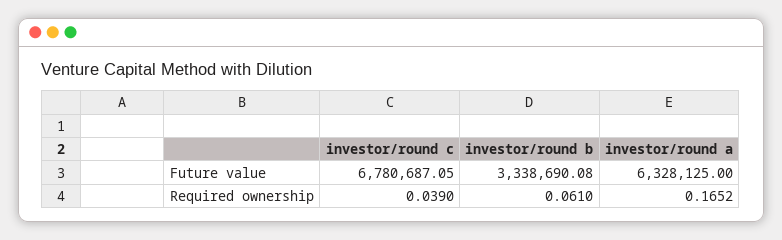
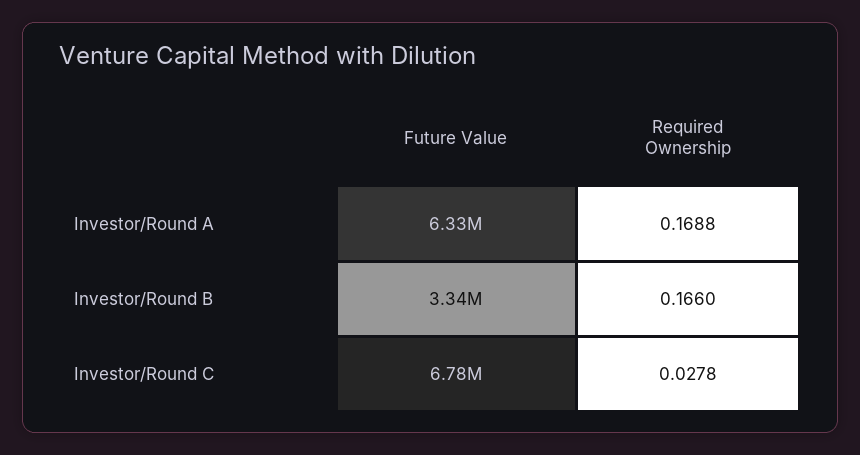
investor/round c, Required ownership: 0.039 -> 0.0278
investor/round b, Required ownership: 0.061 -> 0.166
investor/round a, Required ownership: 0.1652 -> 0.1688

